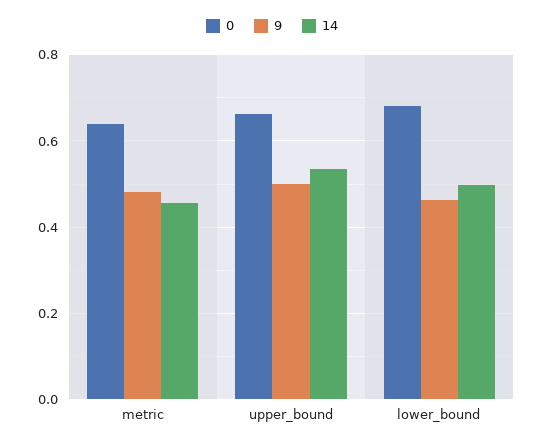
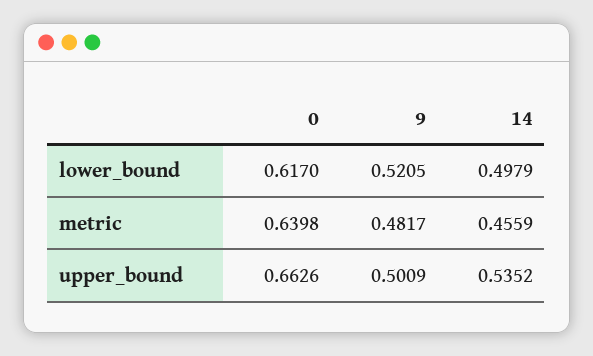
0, lower_bound: 0.68 -> 0.617
9, lower_bound: 0.46 -> 0.5205

